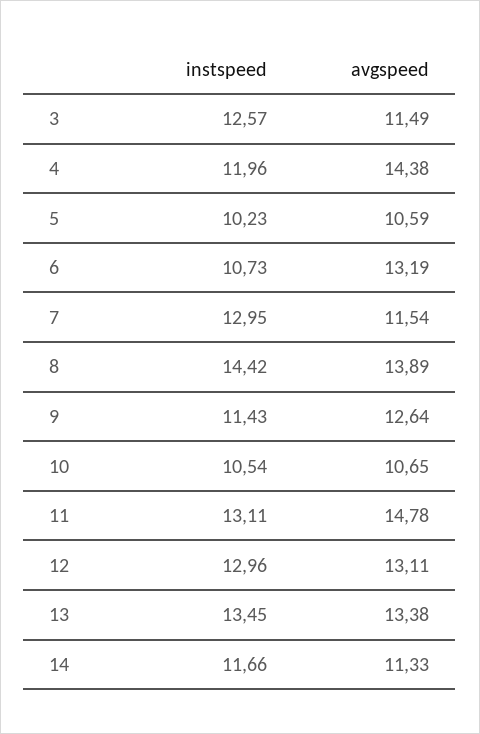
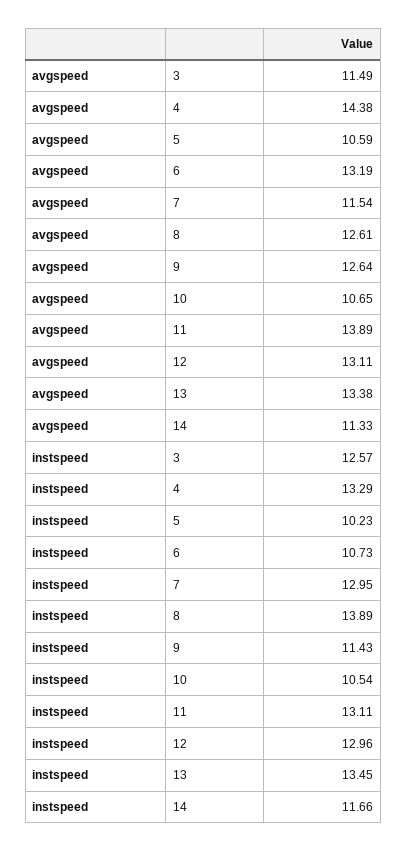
instspeed, 4: 11.96 -> 13.29
instspeed, 8: 14.42 -> 13.89
avgspeed, 8: 13.89 -> 12.61
avgspeed, 11: 14.78 -> 13.89

